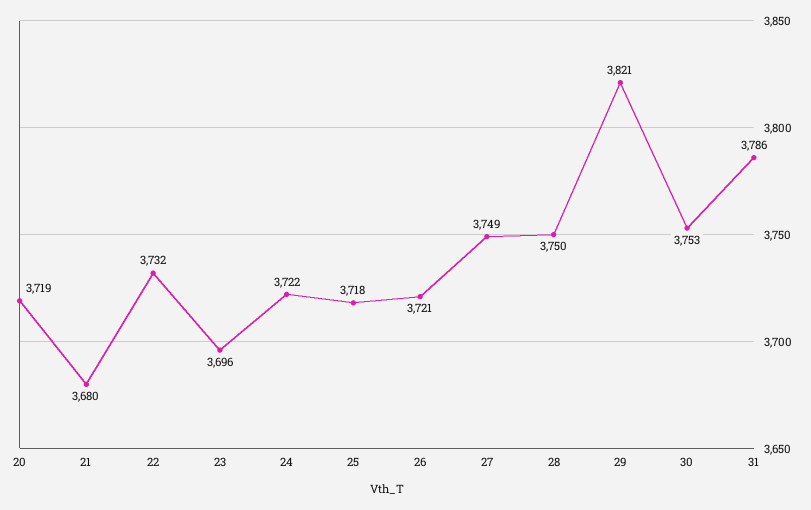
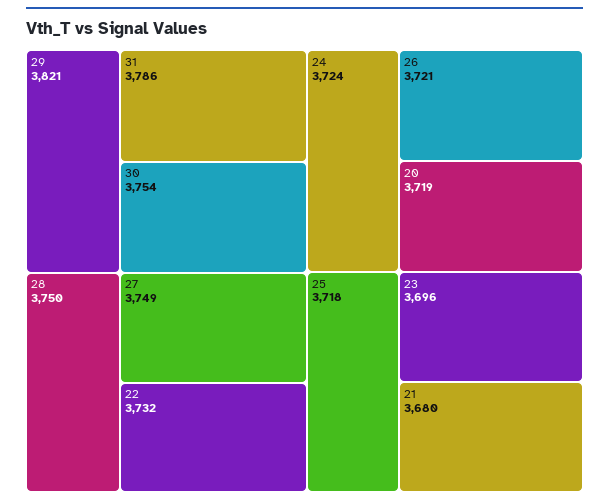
24: 3722 -> 3724
30: 3753 -> 3754

